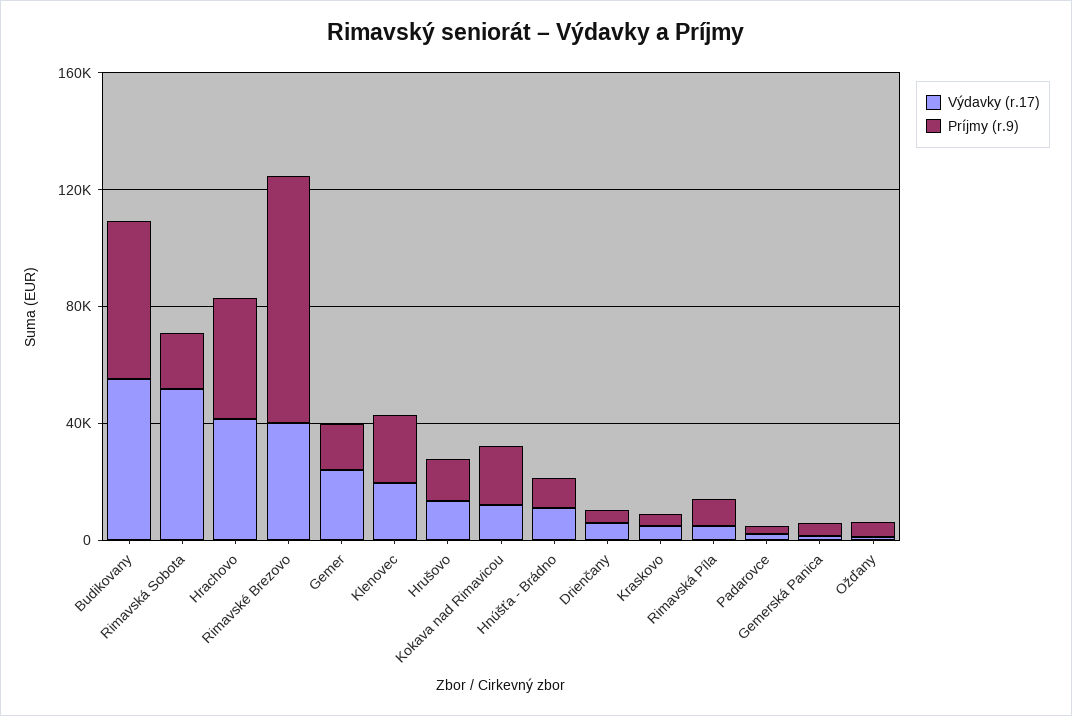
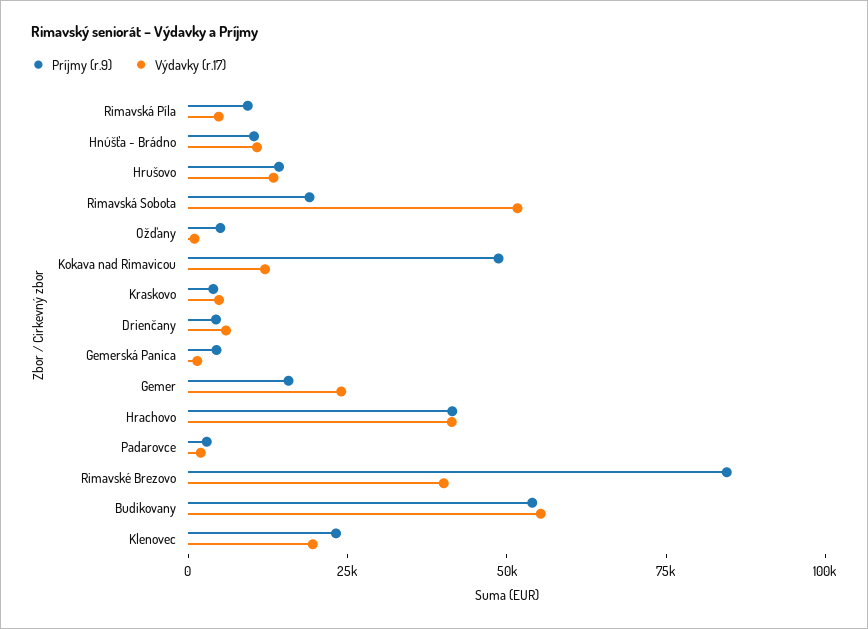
Príjmy (r.9), Kokava nad Rimavicou: 20000 -> 50000

